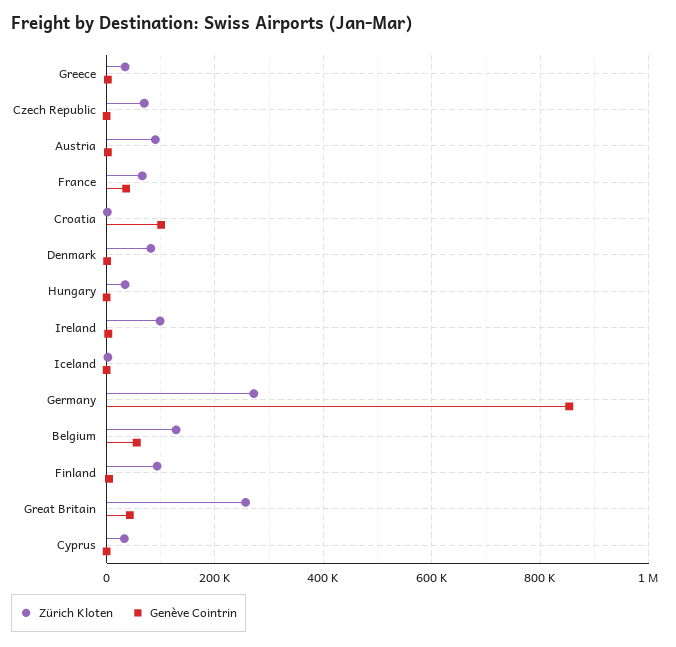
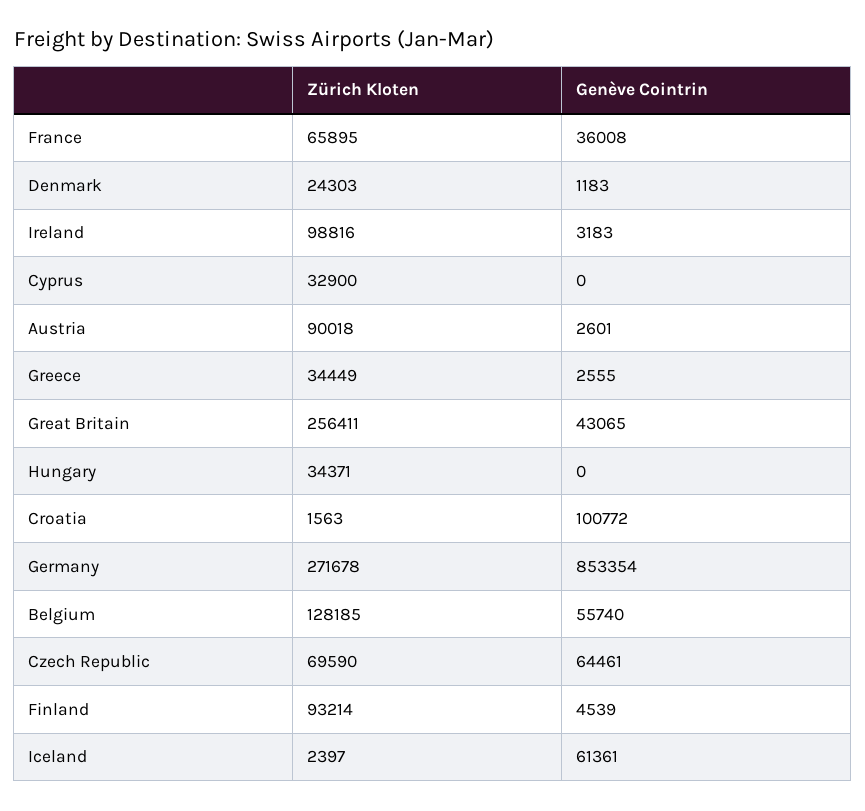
Genève Cointrin, Czech Republic: 0 -> 64461
Zürich Kloten, Denmark: 80000 -> 24303
Genève Cointrin, Iceland: 0 -> 61361

